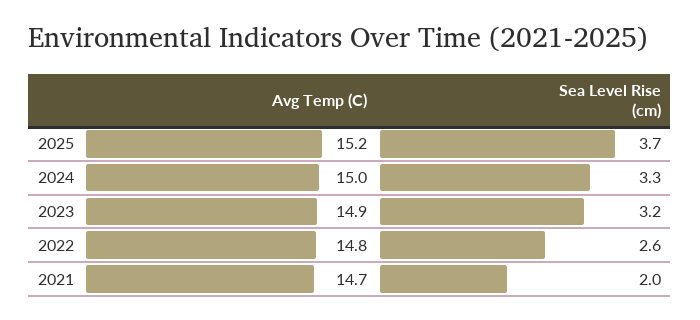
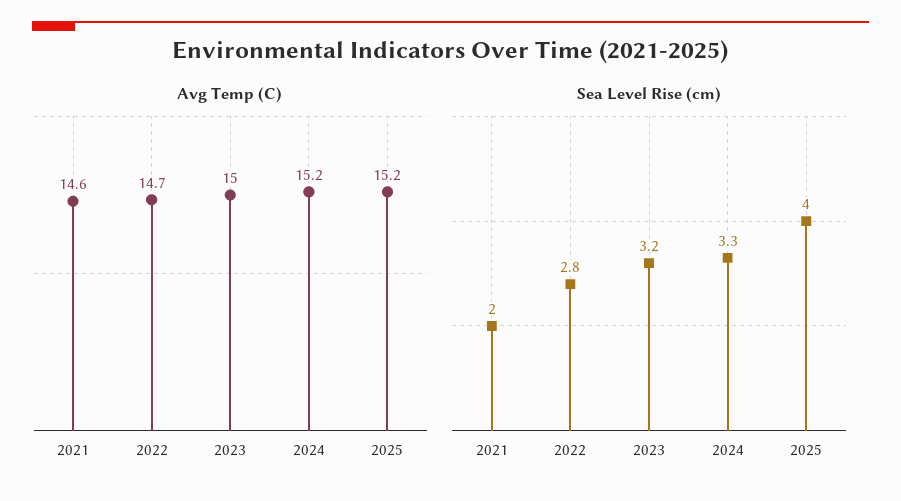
Sea Level Rise (cm), 2025: 3.7 -> 4
Avg Temp (C), 2024: 15 -> 15.2
Avg Temp (C), 2023: 14.9 -> 15
Avg Temp (C), 2022: 14.8 -> 14.7
Sea Level Rise (cm), 2022: 2.6 -> 2.8
Avg Temp (C), 2021: 14.7 -> 14.6

